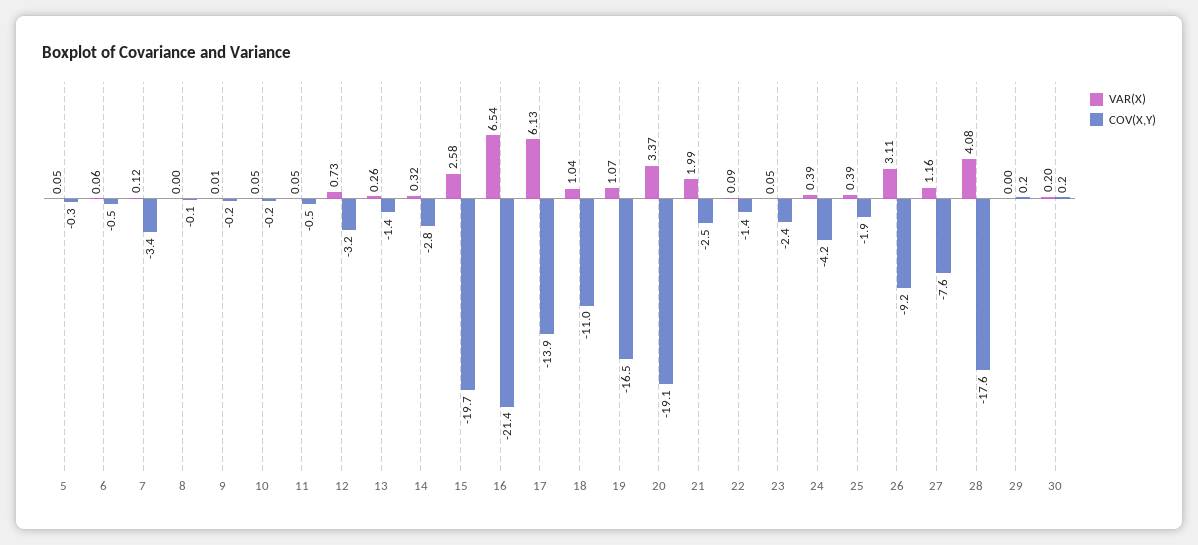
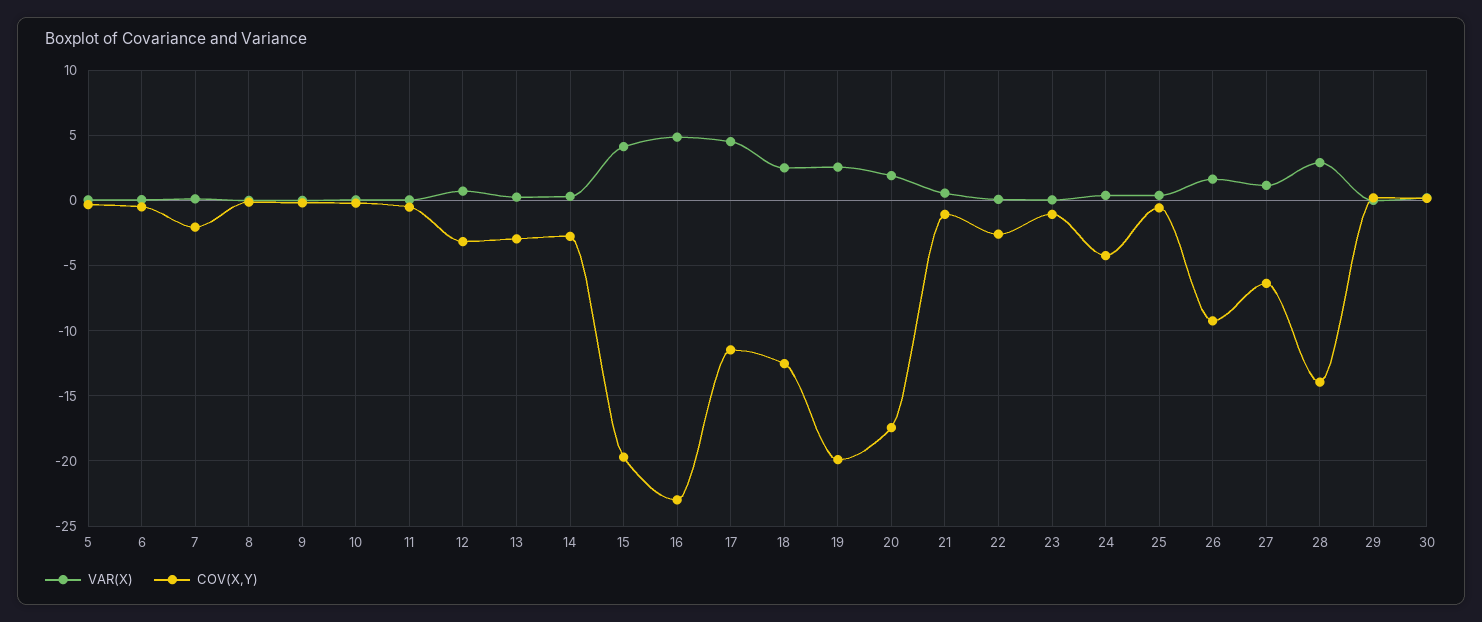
COV(X,Y), 7: -3.4 -> -2
COV(X,Y), 13: -1.4 -> -3
VAR(X), 15: 2.58 -> 4
VAR(X), 16: 6.54 -> 5
COV(X,Y), 16: -21.4 -> -23
VAR(X), 17: 6.13 -> 4.5
COV(X,Y), 17: -13.9 -> -11.5
VAR(X), 18: 1.04 -> 2.5
COV(X,Y), 18: -11 -> -12.5
VAR(X), 19: 1.07 -> 2.5
COV(X,Y), 19: -16.5 -> -20
VAR(X), 20: 3.37 -> 2
COV(X,Y), 20: -19.1 -> -17.5
VAR(X), 21: 1.99 -> 0.5
COV(X,Y), 21: -2.5 -> -1
COV(X,Y), 22: -1.4 -> -2.5
COV(X,Y), 23: -2.4 -> -1
COV(X,Y), 25: -1.9 -> -0.5
VAR(X), 26: 3.11 -> 1.5
COV(X,Y), 27: -7.6 -> -6.5
VAR(X), 28: 4.08 -> 3
COV(X,Y), 28: -17.6 -> -14

